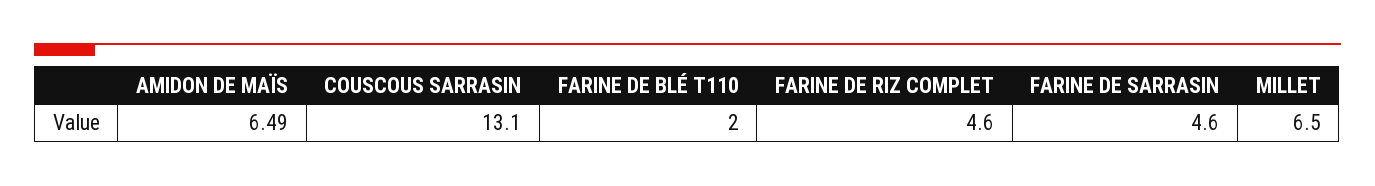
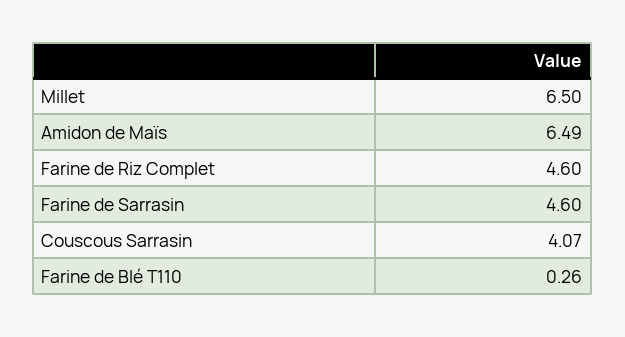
COUSCOUS SARRASIN: 13.1 -> 4.07
FARINE DE BLÉ T110: 2 -> 0.26

